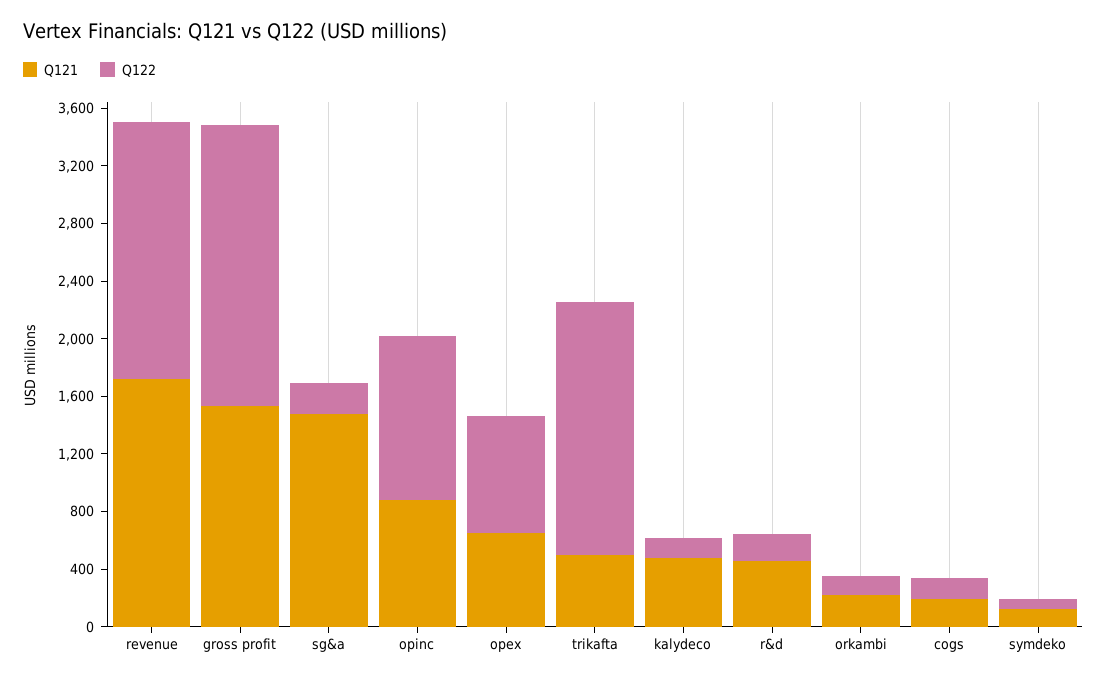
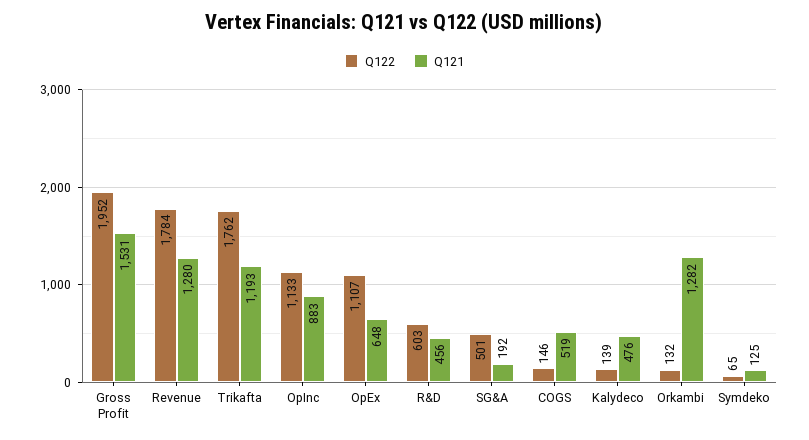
Q121, revenue: 1700 -> 1280
Q121, sg&a: 1500 -> 192
Q122, sg&a: 200 -> 501
Q122, opex: 800 -> 1107
Q121, trikafta: 500 -> 1193
Q122, r&d: 200 -> 603
Q121, orkambi: 200 -> 1282
Q121, cogs: 200 -> 519

